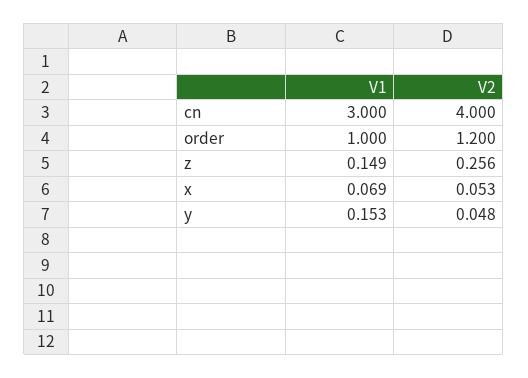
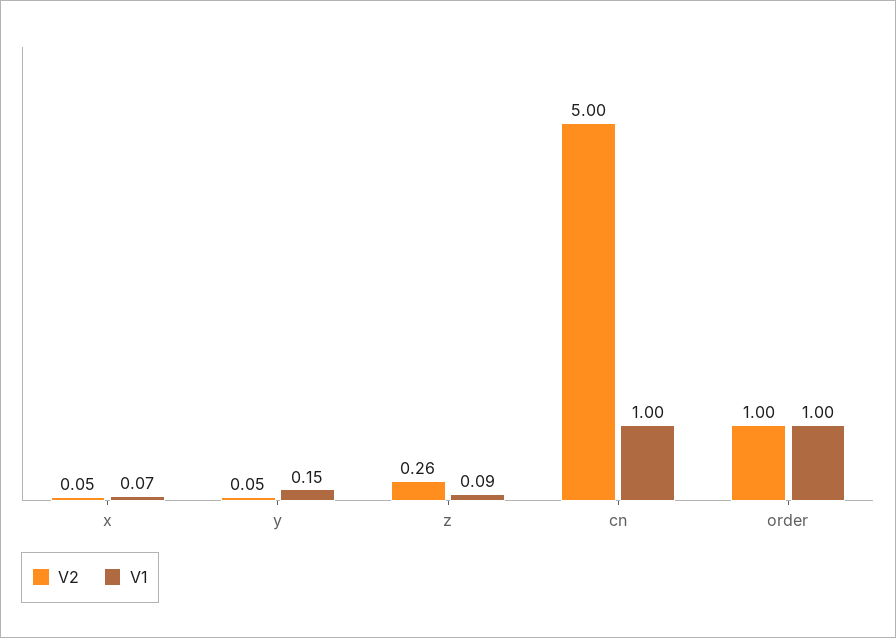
V1, cn: 3 -> 1
V2, cn: 4 -> 5
V2, order: 1.2 -> 1
V1, z: 0.149 -> 0.09

